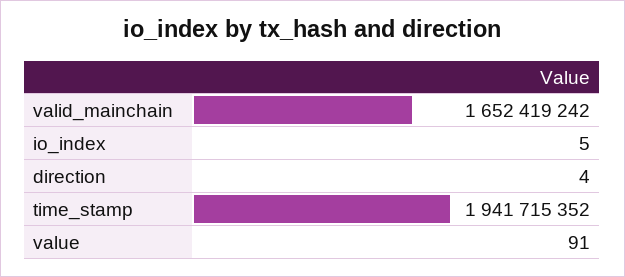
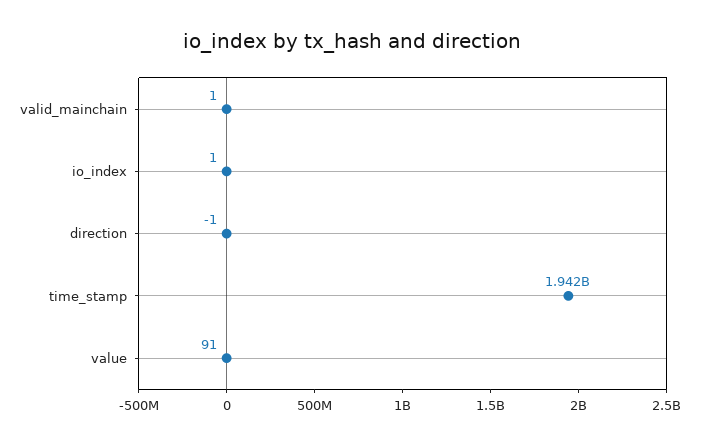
valid_mainchain: 1652419242 -> 1
io_index: 5 -> 1
direction: 4 -> -1

